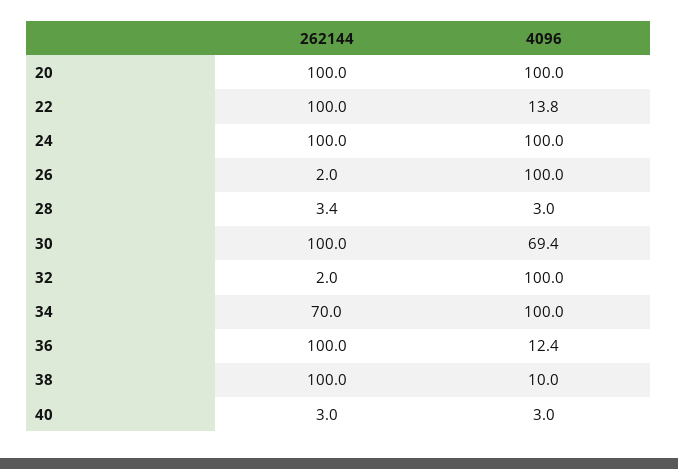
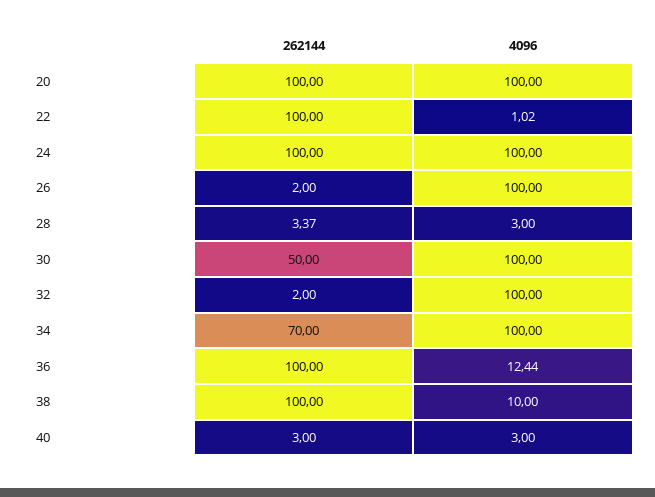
4096, 22: 13.8 -> 1.02
262144, 30: 100 -> 50
4096, 30: 69.4 -> 100

